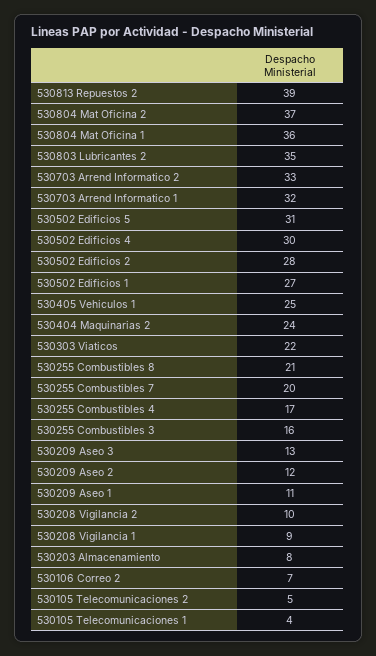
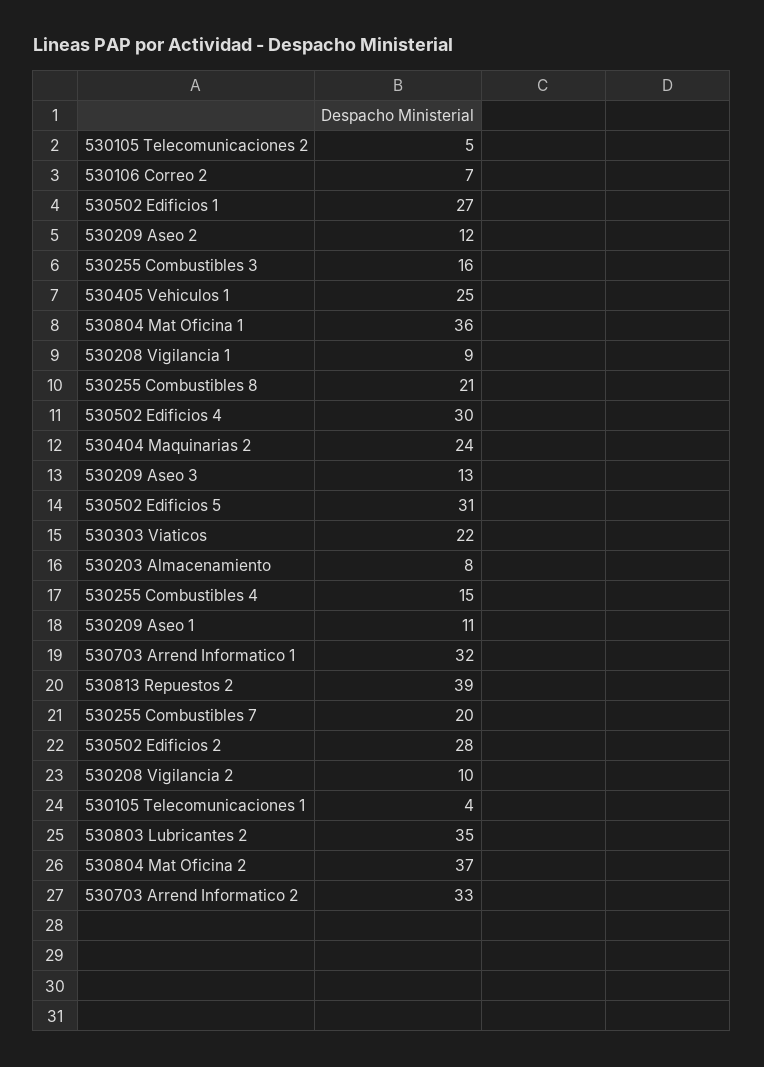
530255 Combustibles 4: 17 -> 15

